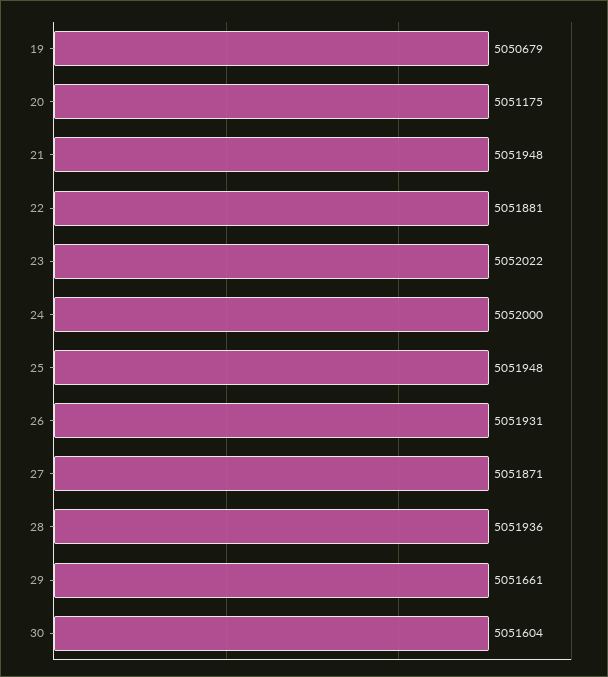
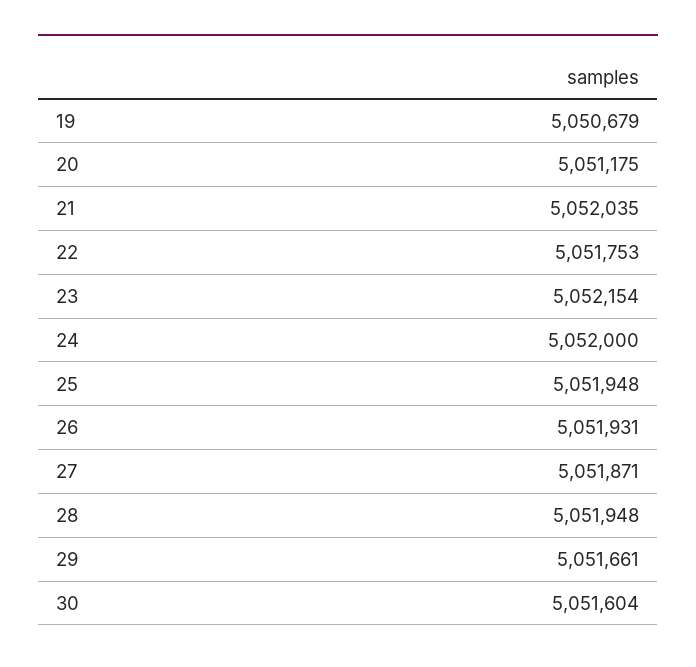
21: 5051948 -> 5052035
22: 5051881 -> 5051753
23: 5052022 -> 5052154
28: 5051936 -> 5051948

